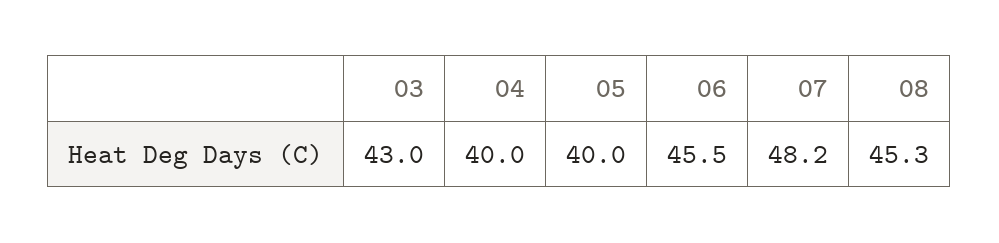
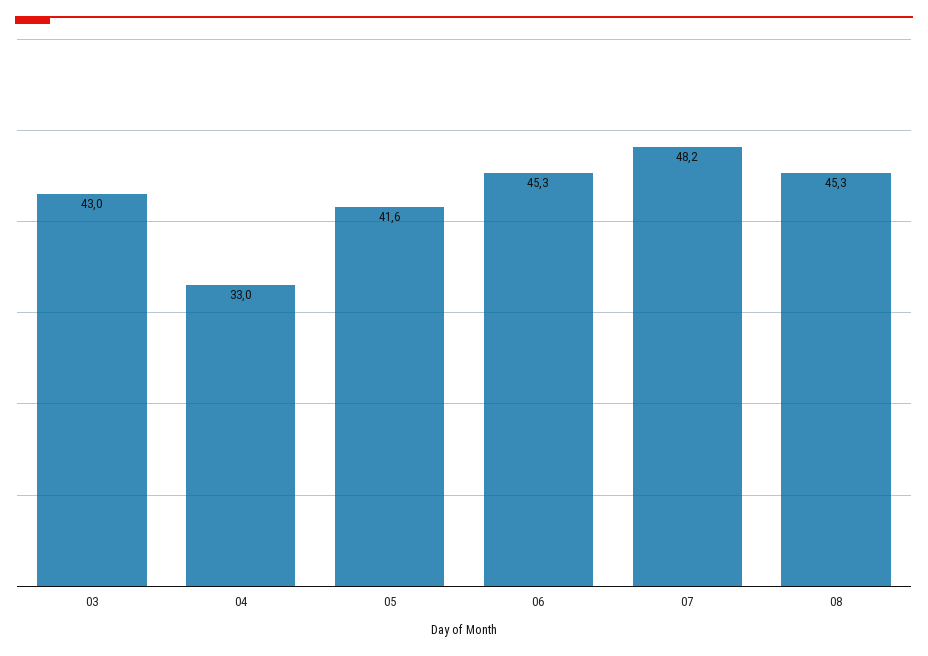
04: 40 -> 33
05: 40 -> 41.6
06: 45.5 -> 45.3

